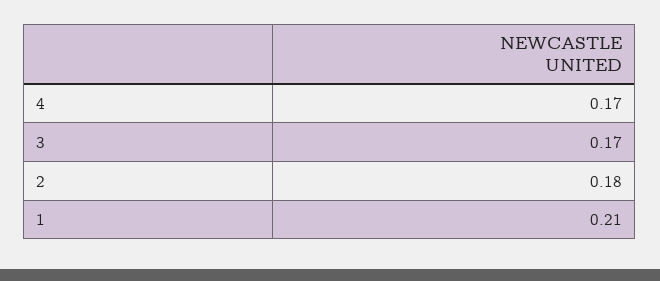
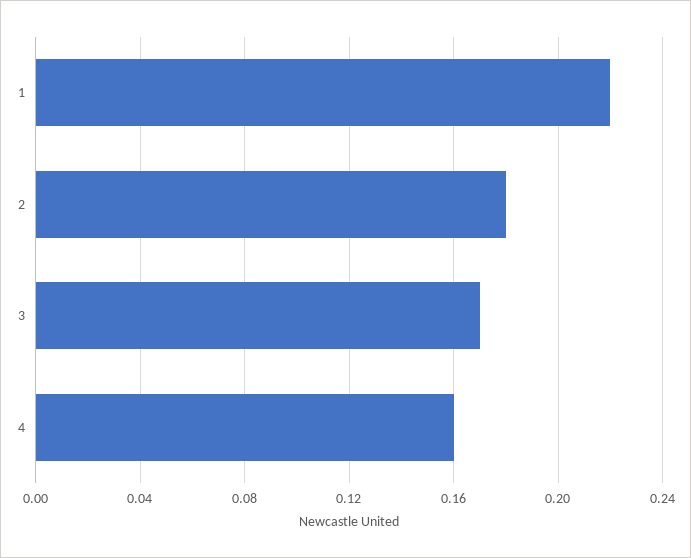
4: 0.17 -> 0.16
1: 0.21 -> 0.22

